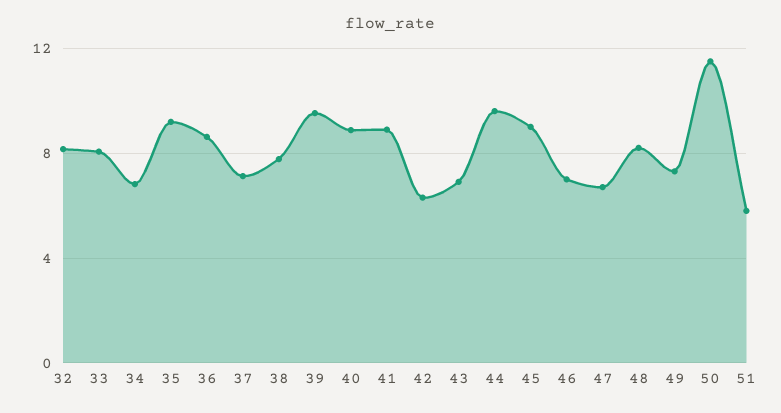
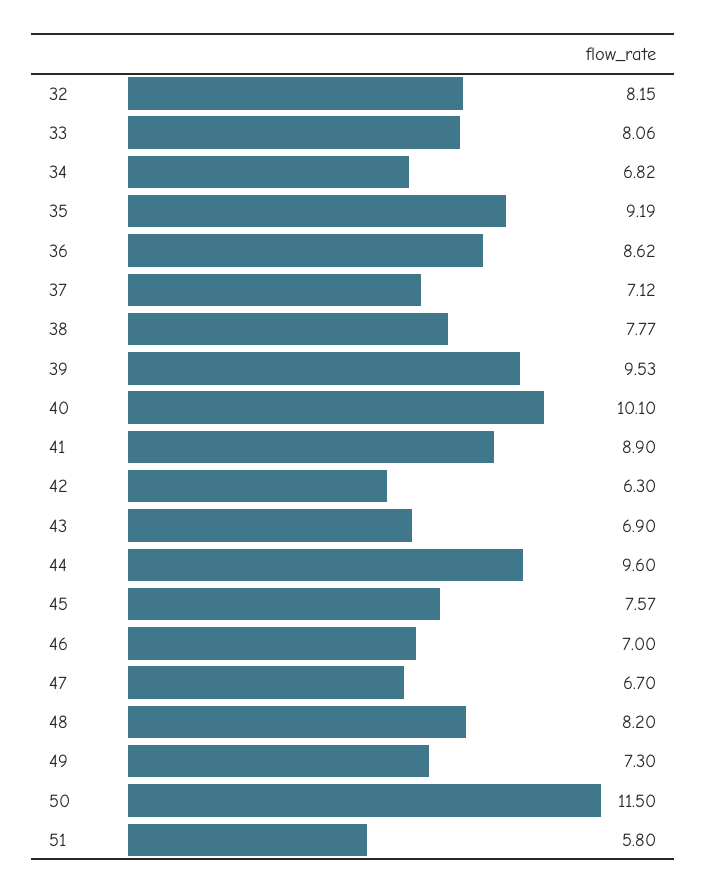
40: 9 -> 10.1
45: 9 -> 7.57

